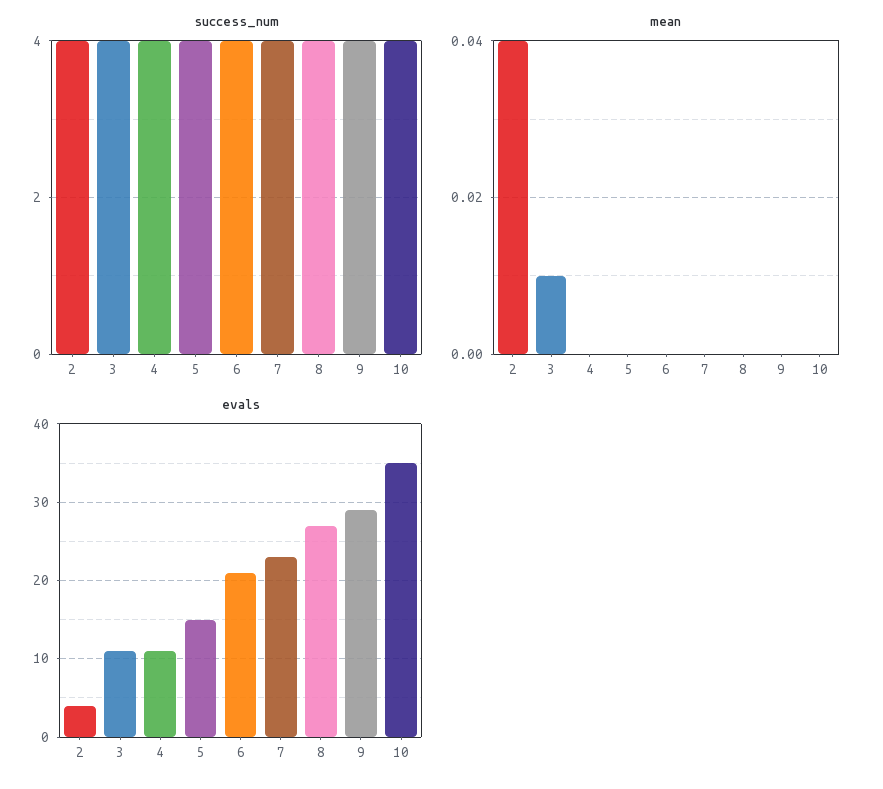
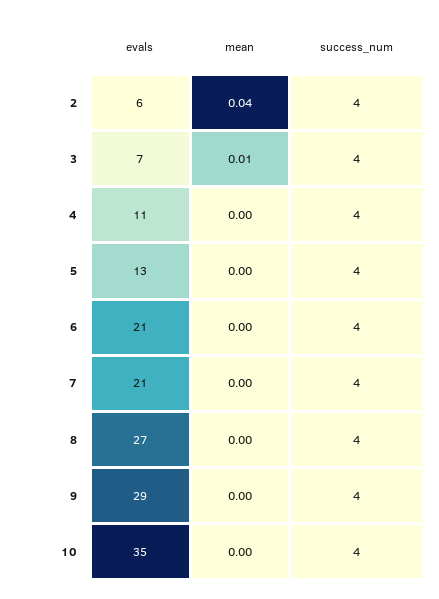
evals, 2: 4 -> 6
evals, 3: 11 -> 7
evals, 5: 15 -> 13
evals, 7: 23 -> 21

